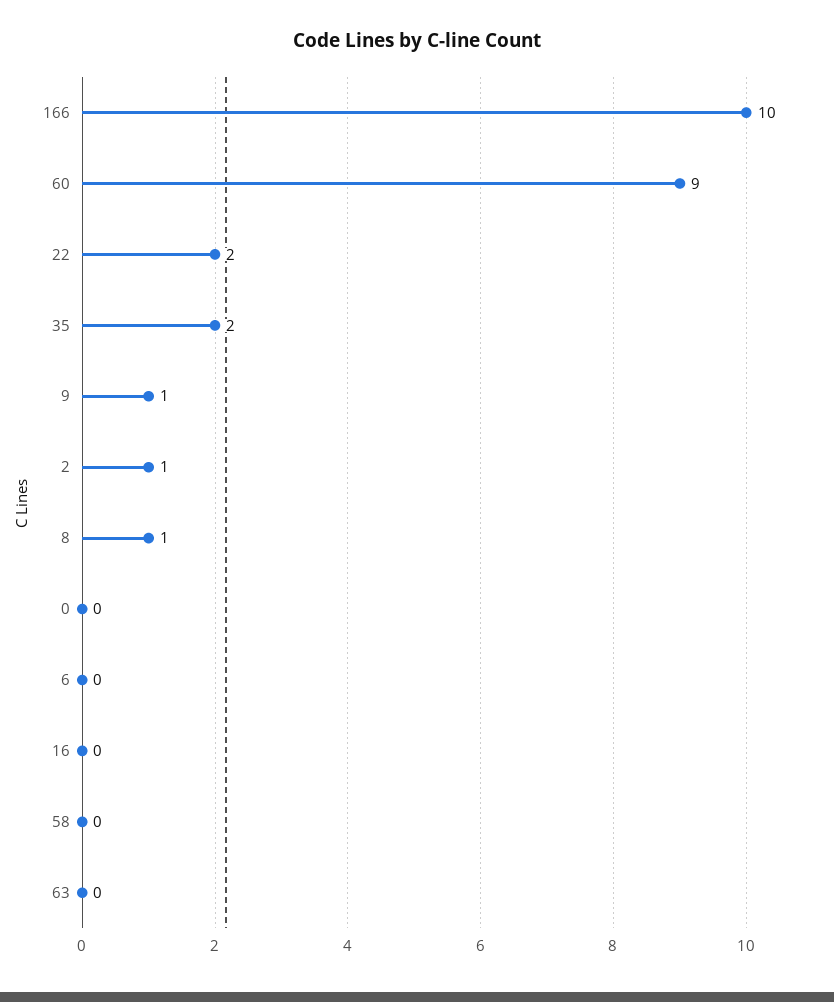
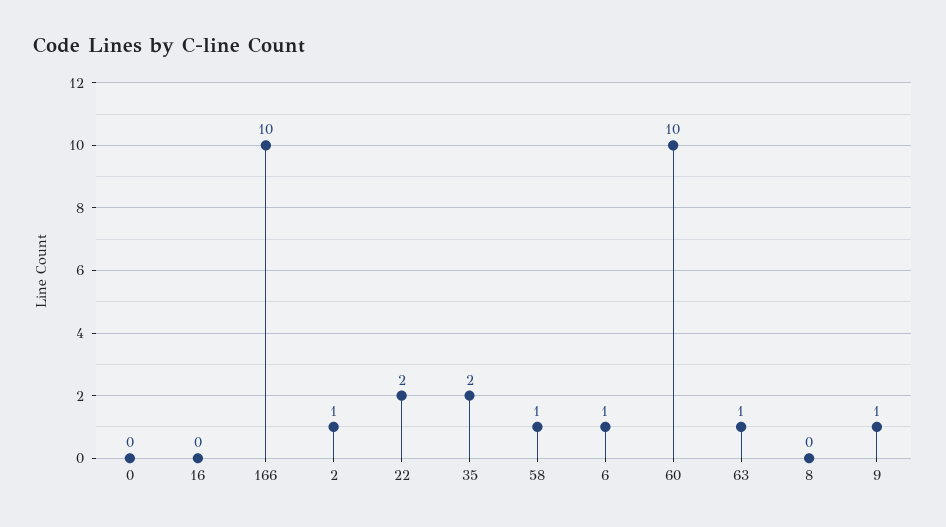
60: 9 -> 10
8: 1 -> 0
6: 0 -> 1
58: 0 -> 1
63: 0 -> 1

